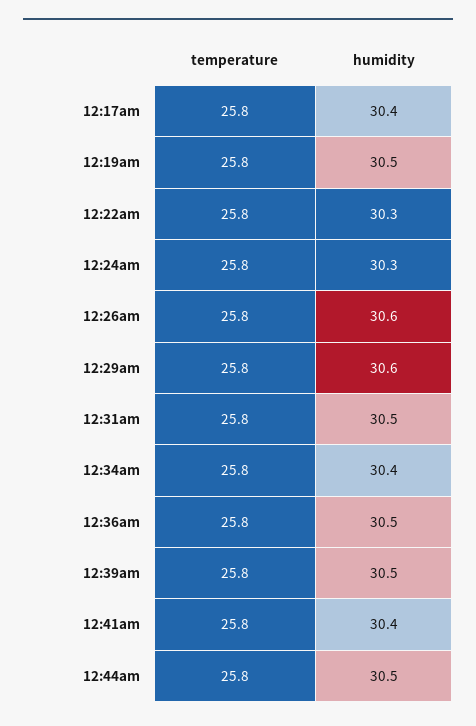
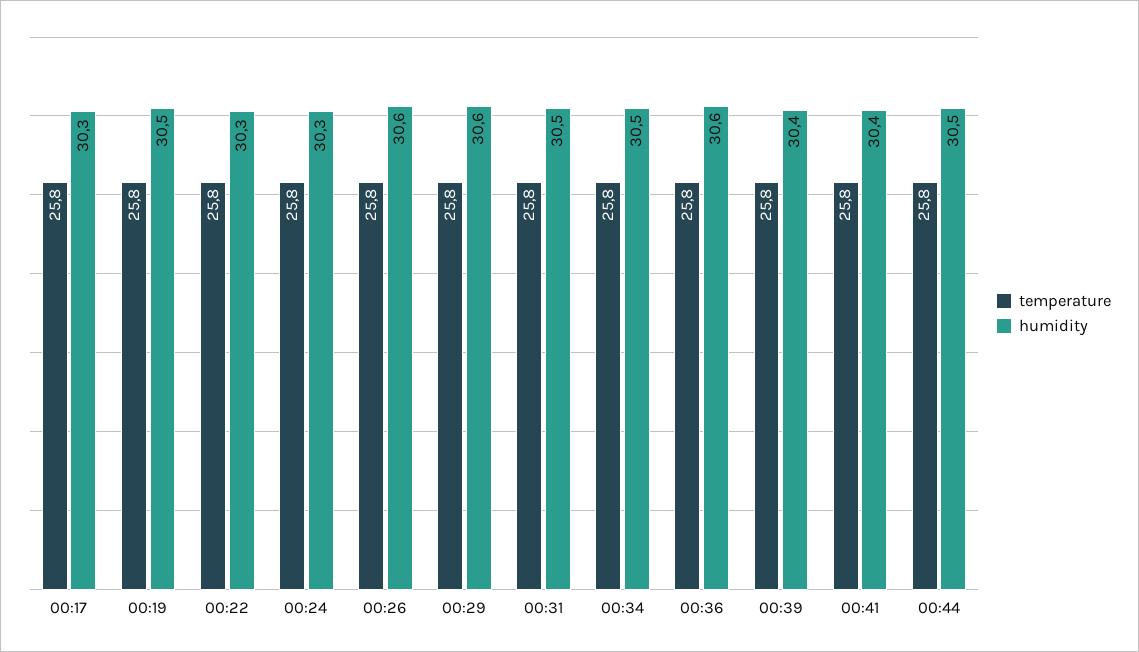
humidity, 12:17am: 30.4 -> 30.3
humidity, 12:34am: 30.4 -> 30.5
humidity, 12:36am: 30.5 -> 30.6
humidity, 12:39am: 30.5 -> 30.4

